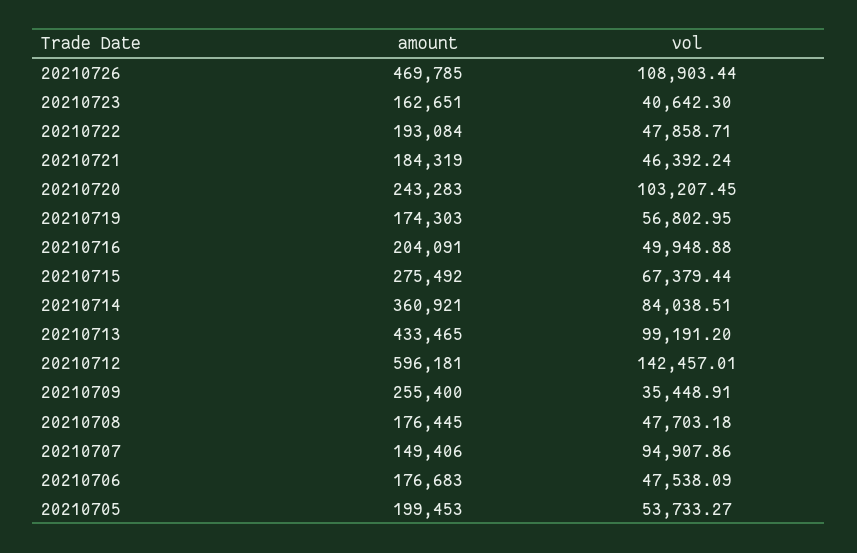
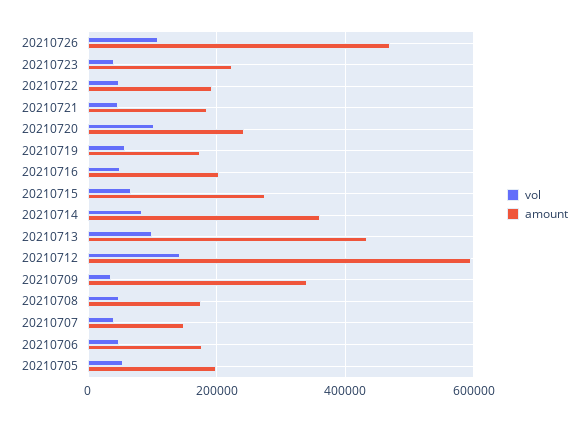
amount, 20210723: 162651 -> 220000
amount, 20210709: 255400 -> 340000
vol, 20210707: 94907.86 -> 40000

